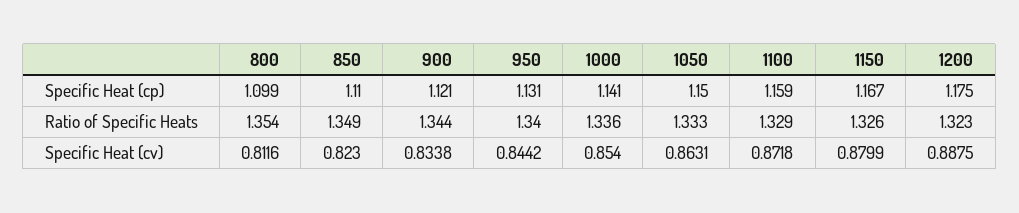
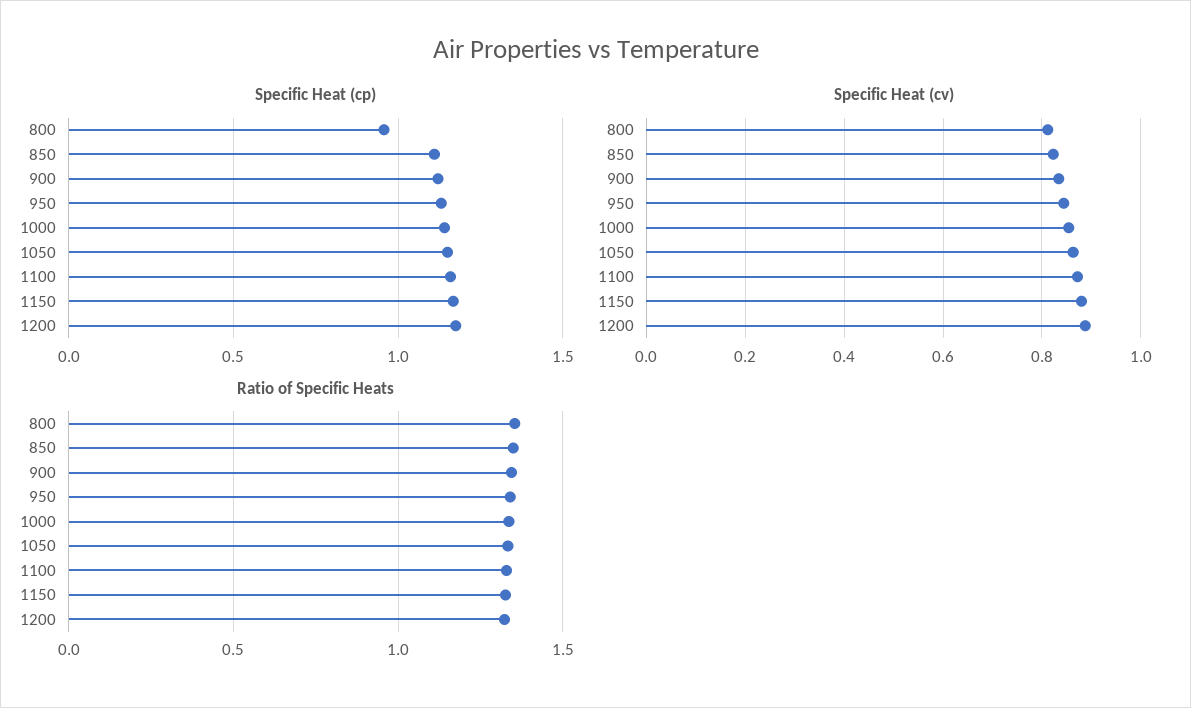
Specific Heat (cp), 800: 1.099 -> 0.95

